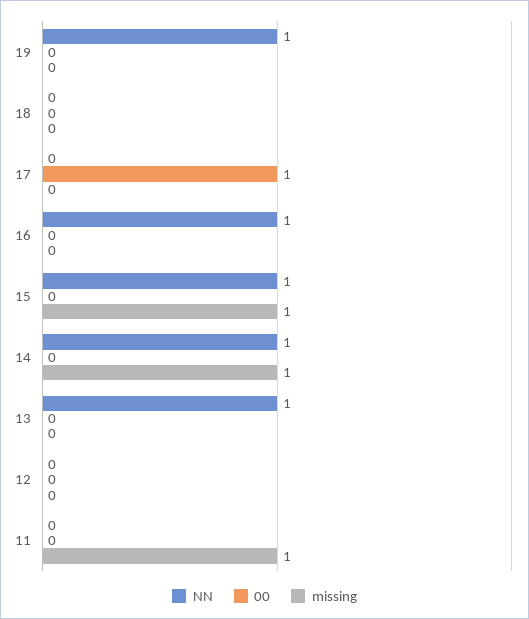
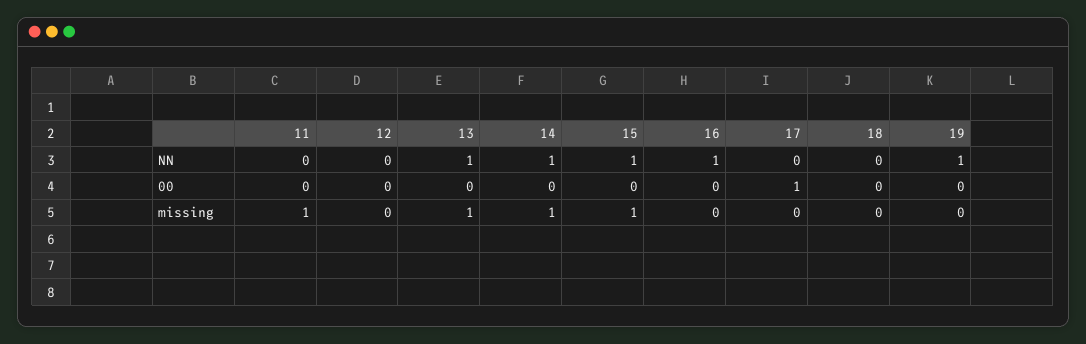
missing, 13: 0 -> 1

